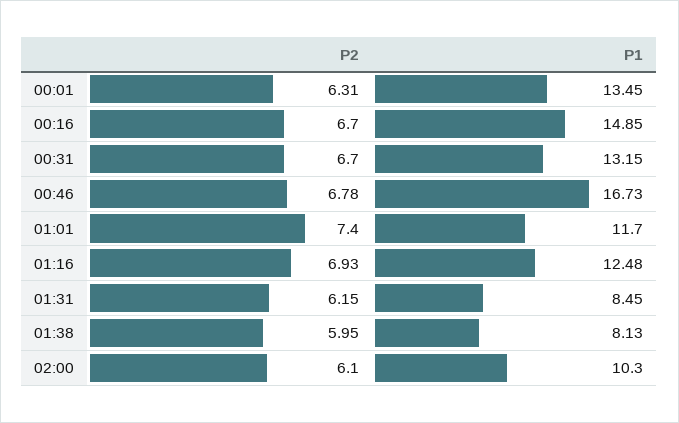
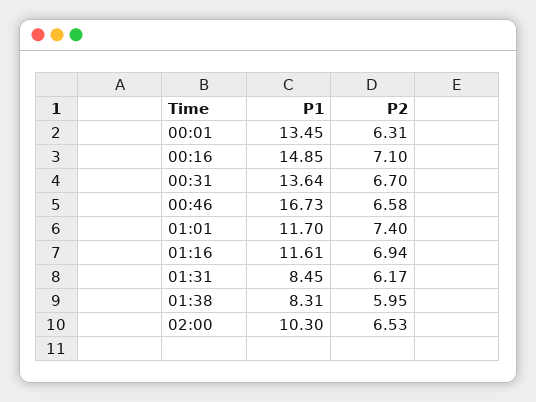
P2, 00:16: 6.7 -> 7.1
P1, 00:31: 13.15 -> 13.64
P2, 00:46: 6.78 -> 6.58
P2, 01:16: 6.93 -> 6.94
P1, 01:16: 12.48 -> 11.61
P2, 01:31: 6.15 -> 6.17
P1, 01:38: 8.13 -> 8.31
P2, 02:00: 6.1 -> 6.53

